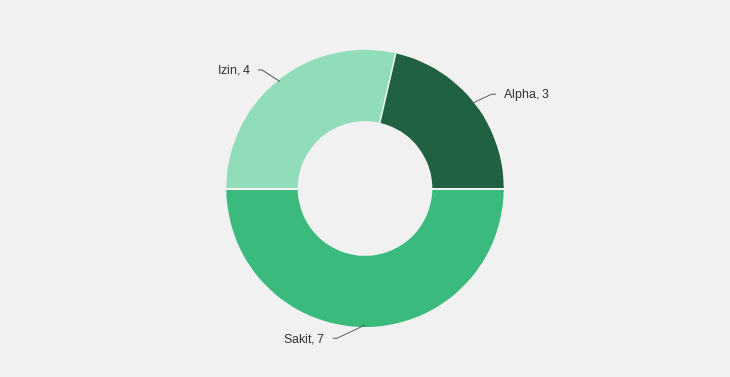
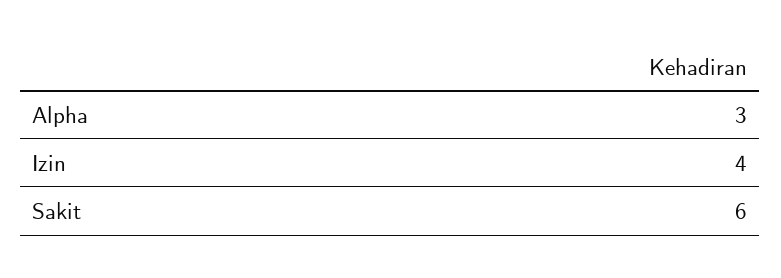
Sakit: 7 -> 6

